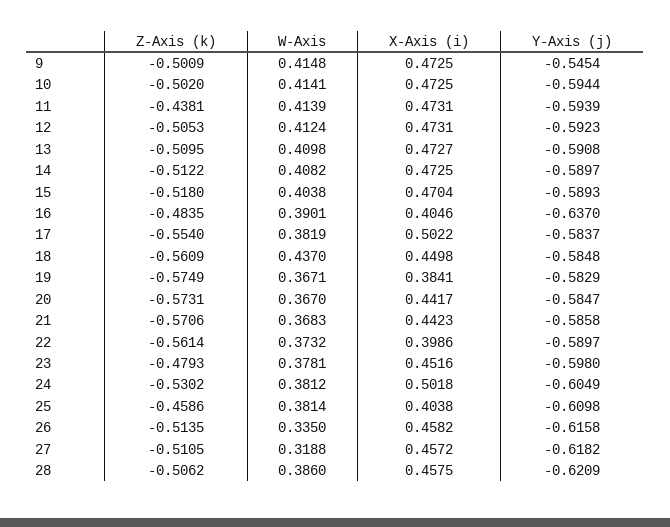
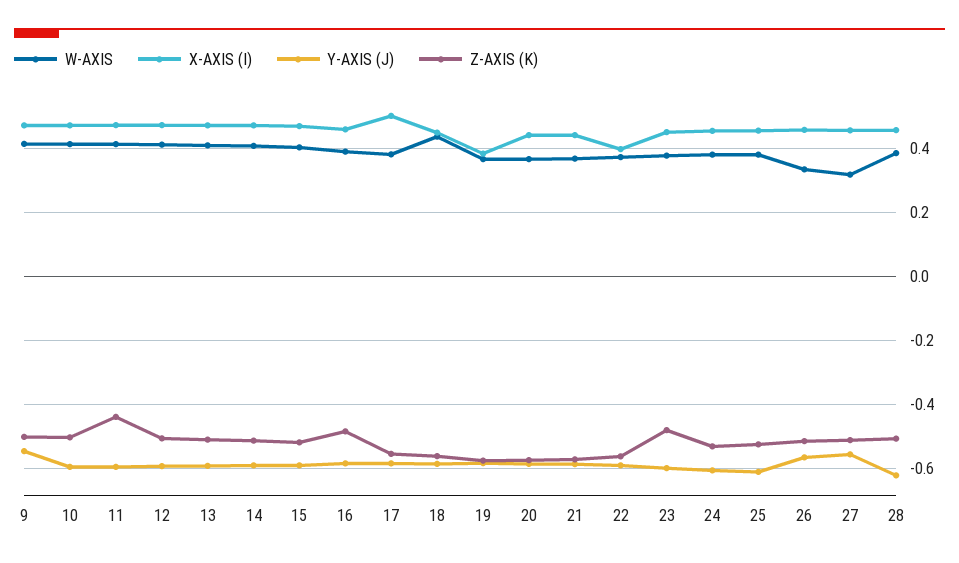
X-Axis (i), 16: 0.4046 -> 0.46
Y-Axis (j), 16: -0.637 -> -0.58
X-Axis (i), 24: 0.5018 -> 0.46
Z-Axis (k), 25: -0.4586 -> -0.52
X-Axis (i), 25: 0.4038 -> 0.46
Y-Axis (j), 26: -0.6158 -> -0.56
Y-Axis (j), 27: -0.6182 -> -0.56

